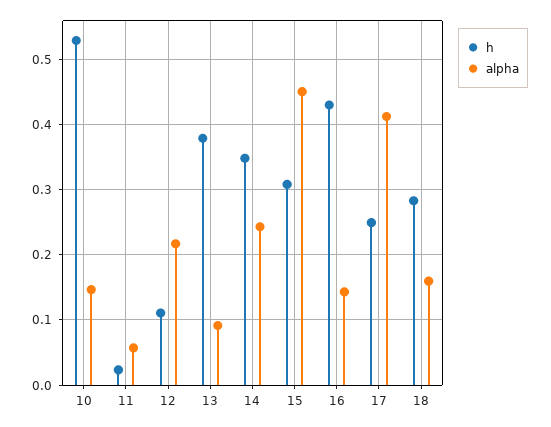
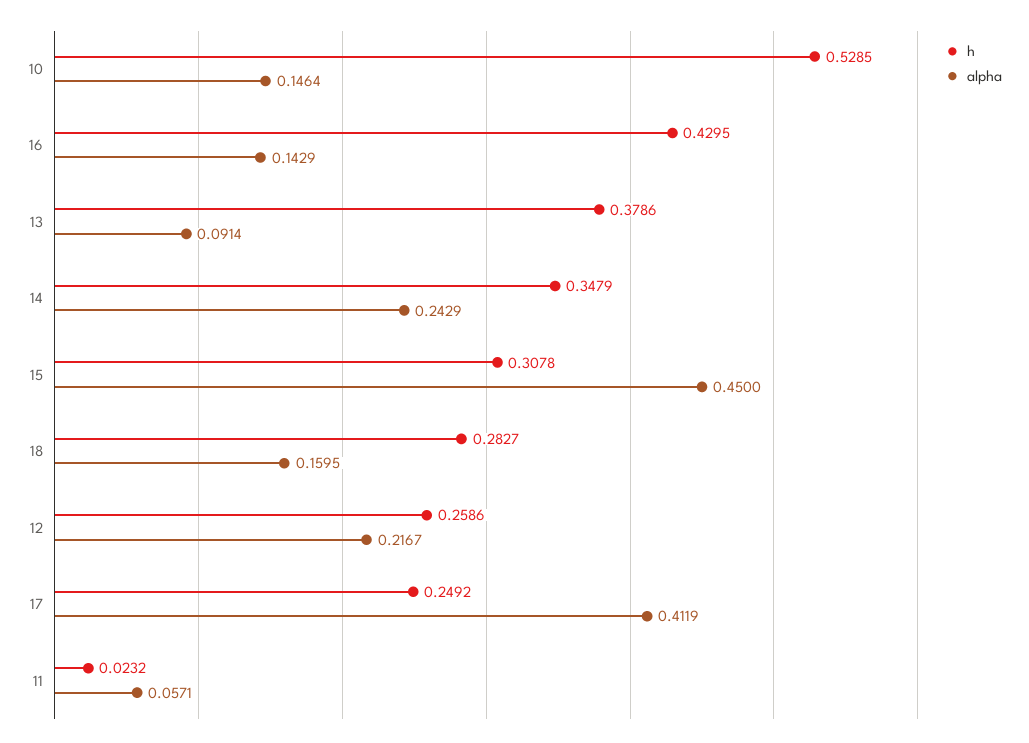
h, 12: 0.11 -> 0.2586

